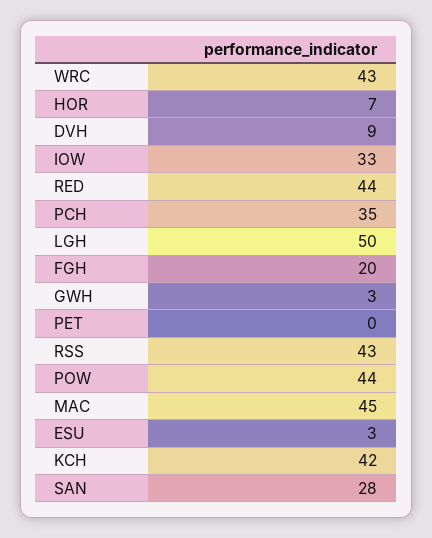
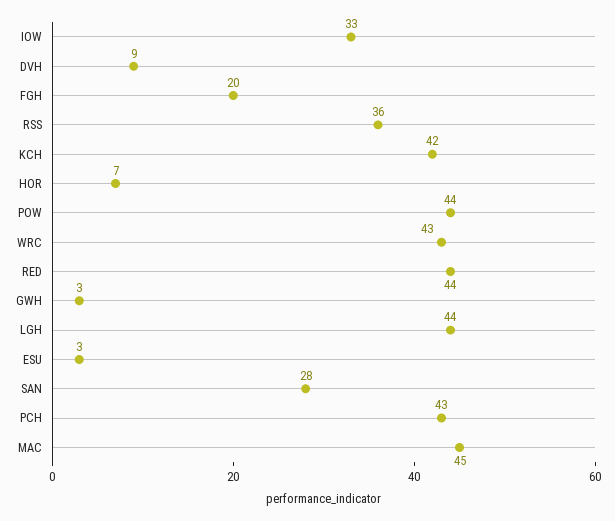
PCH: 35 -> 43
LGH: 50 -> 44
PET: 0 -> none
RSS: 43 -> 36

